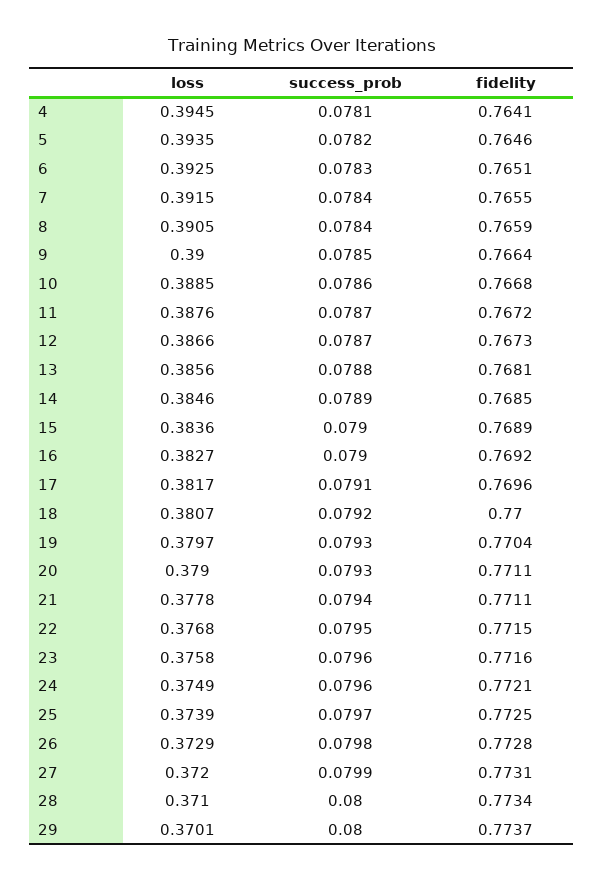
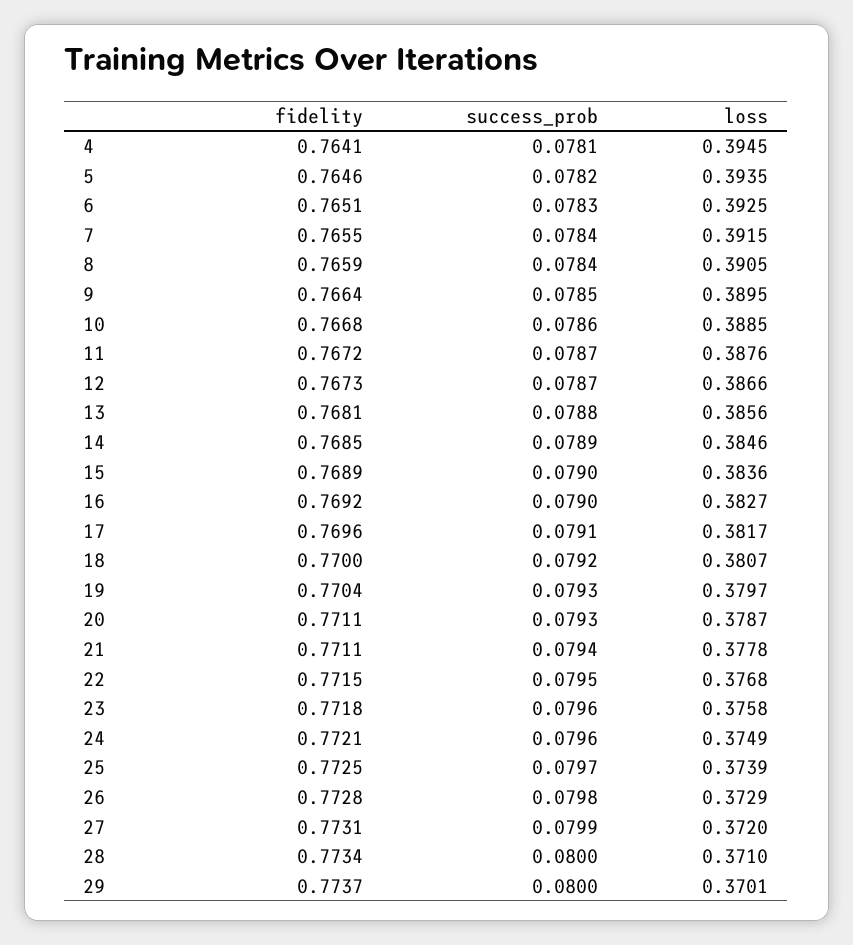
loss, 9: 0.39 -> 0.3895
loss, 20: 0.379 -> 0.3787
fidelity, 23: 0.7716 -> 0.7718

